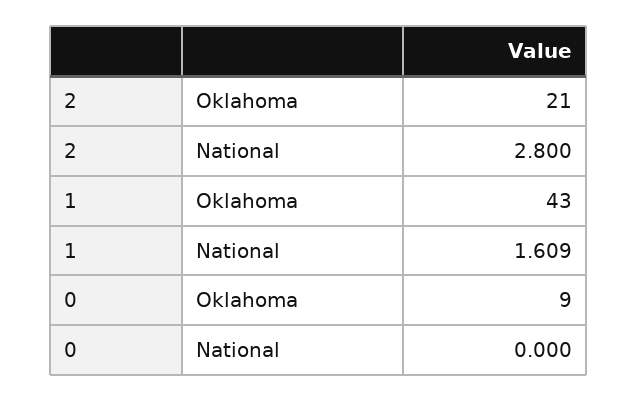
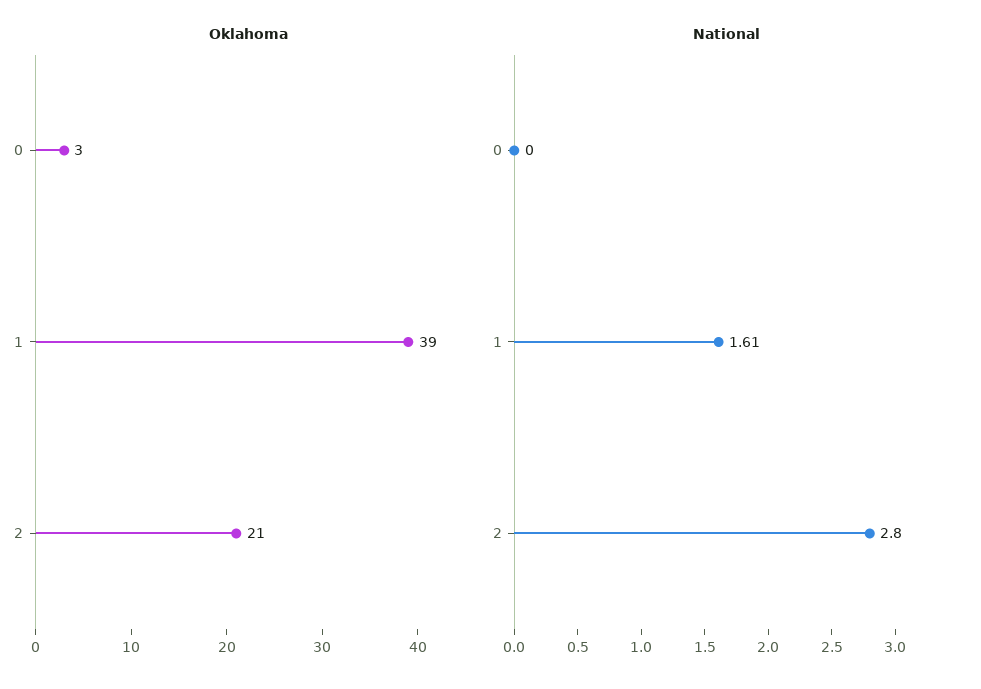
Oklahoma, 1: 43 -> 39
Oklahoma, 0: 9 -> 3

